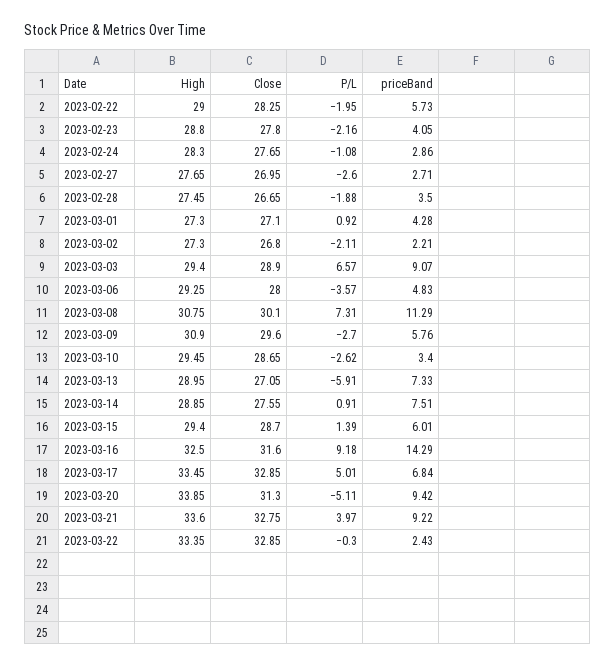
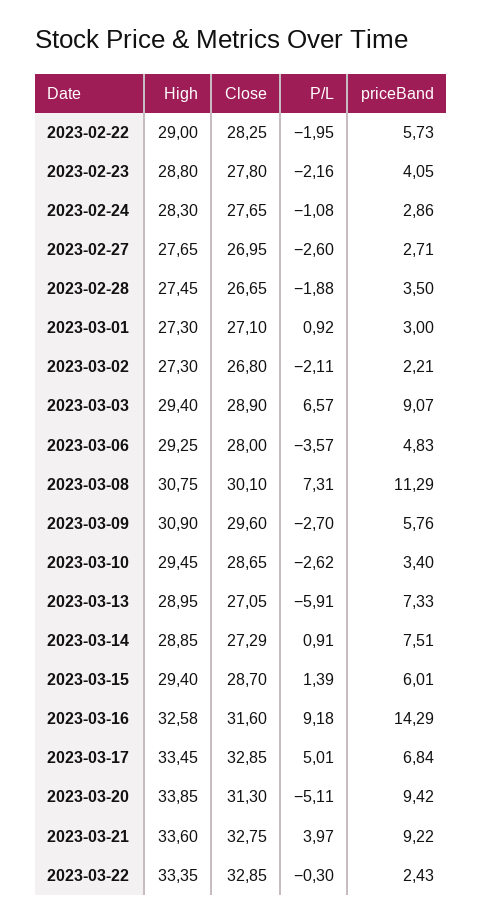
priceBand, 2023-03-01: 4.28 -> 3
Close, 2023-03-14: 27.55 -> 27.29
High, 2023-03-16: 32.5 -> 32.58

